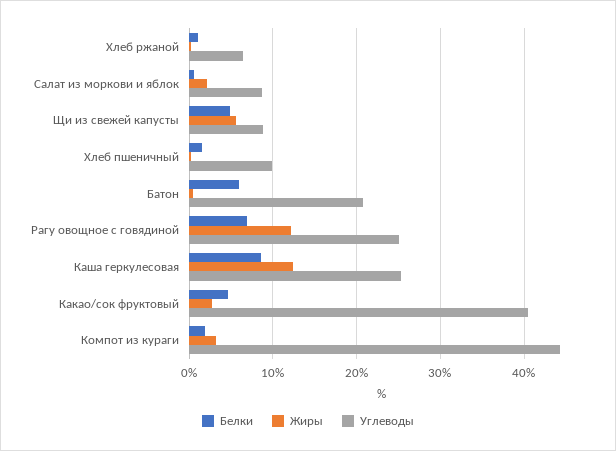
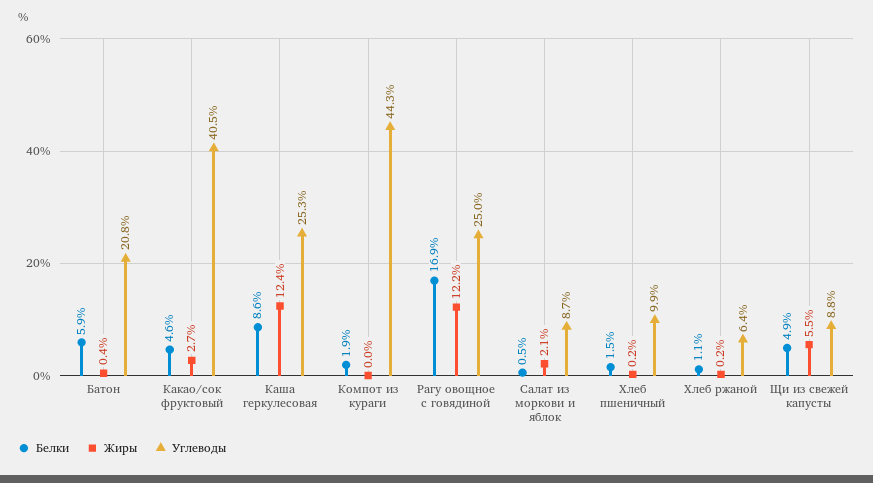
Белки, Рагу овощное с говядиной: 7 -> 16.9
Жиры, Компот из кураги: 3 -> 0

